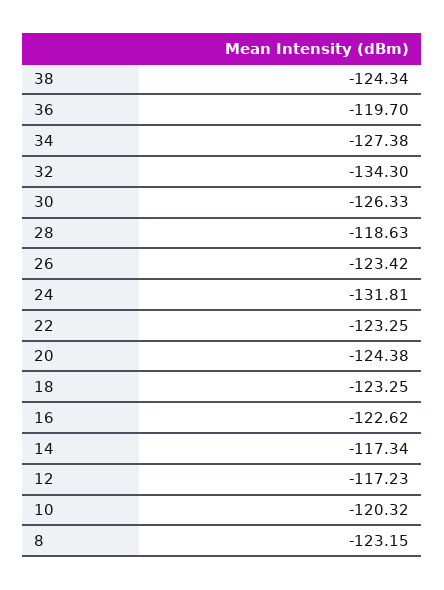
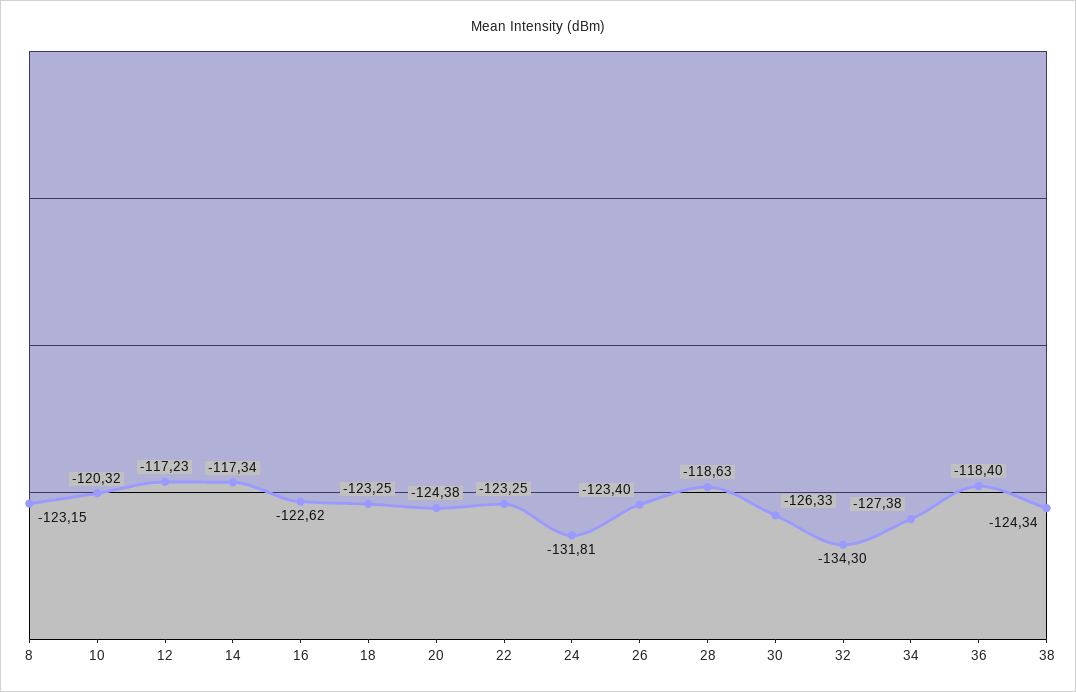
36: -119.7 -> -118.4
26: -123.42 -> -123.4

